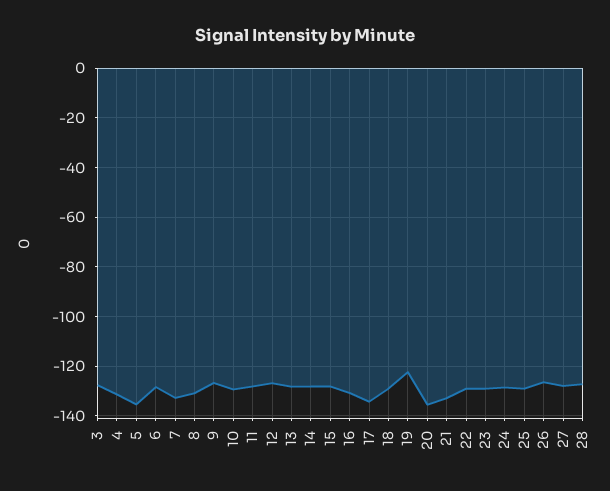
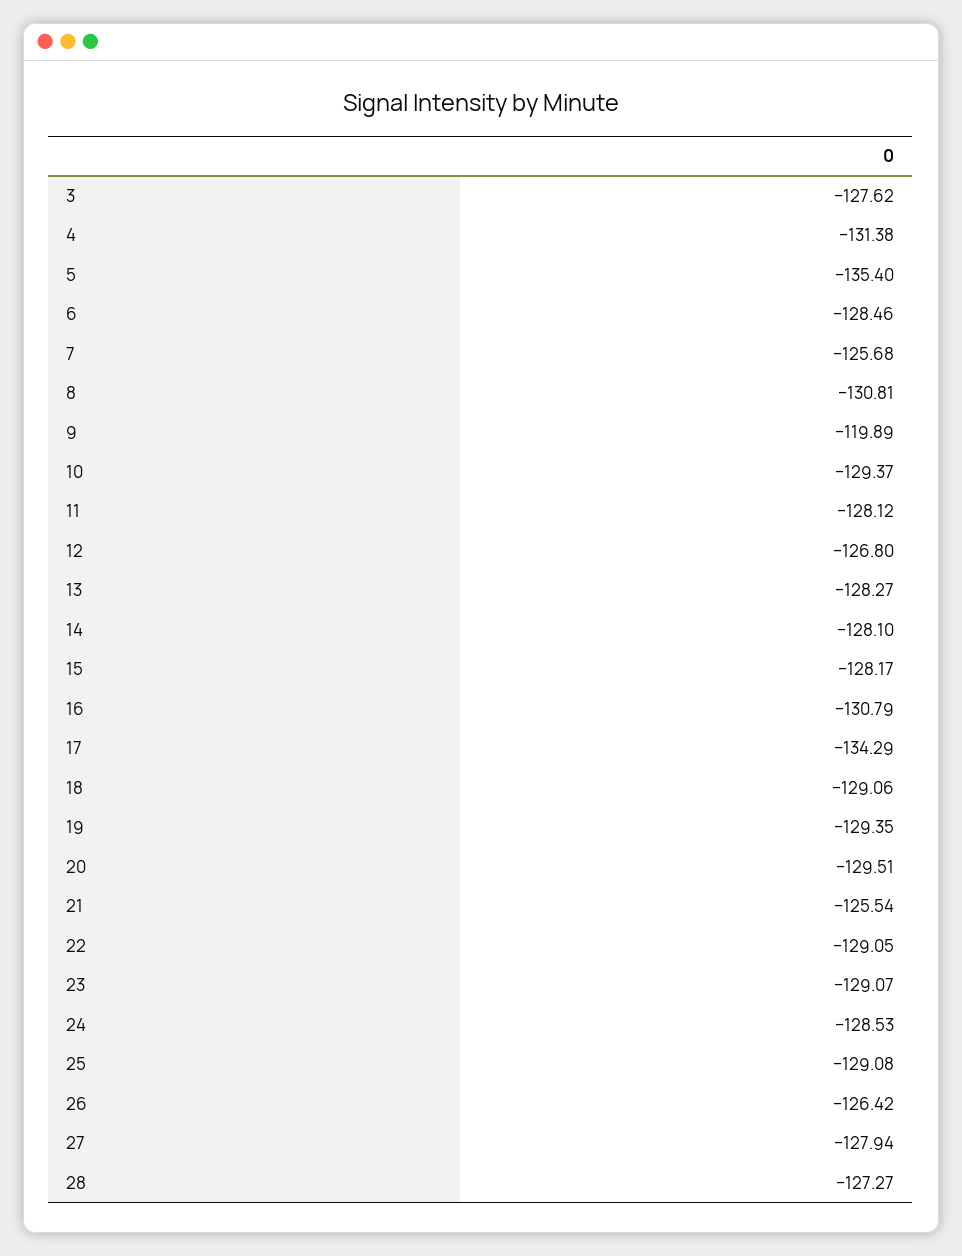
7: -132.5 -> -125.68
9: -127.5 -> -119.89
19: -122.5 -> -129.35
20: -135 -> -129.51
21: -132.5 -> -125.54

